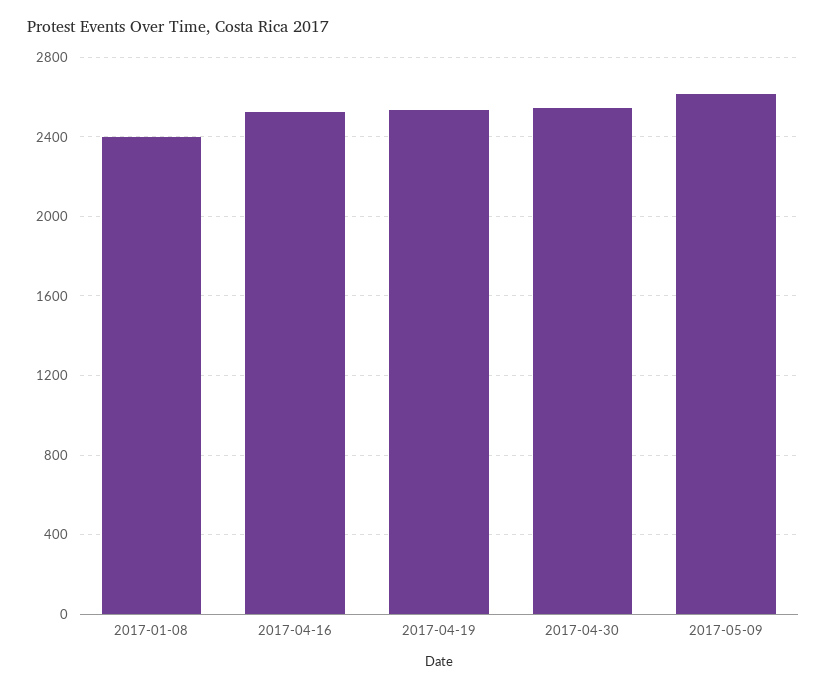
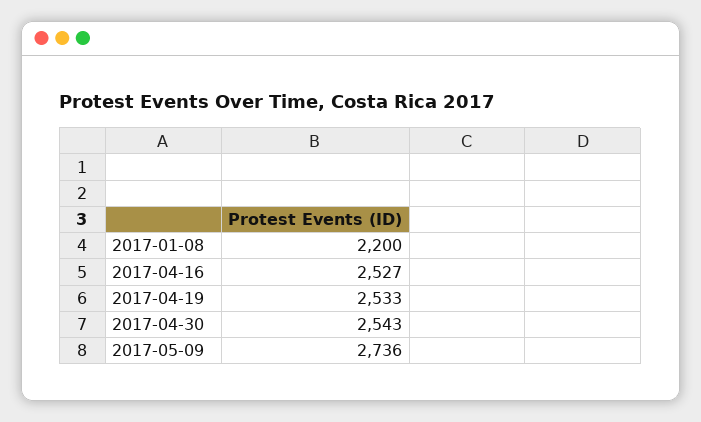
2017-01-08: 2400 -> 2200
2017-05-09: 2600 -> 2736

